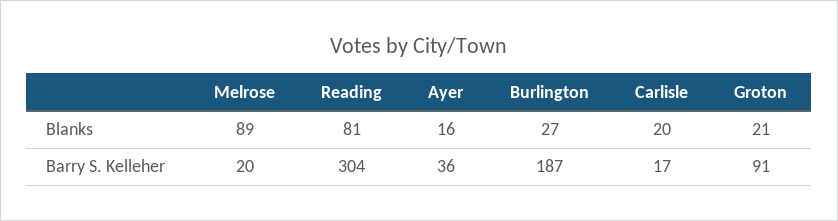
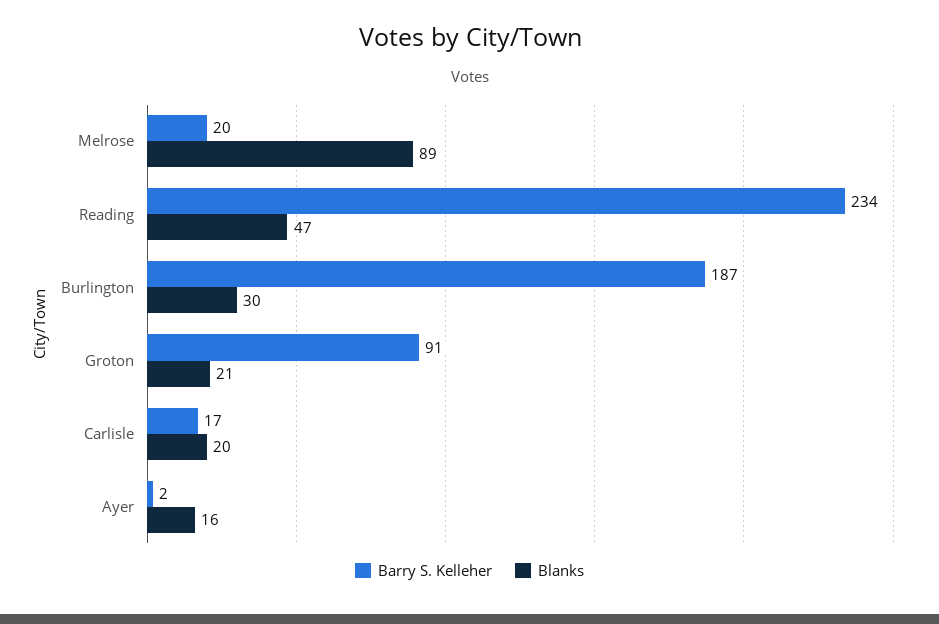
Blanks, Reading: 81 -> 47
Blanks, Burlington: 27 -> 30
Barry S. Kelleher, Reading: 304 -> 234
Barry S. Kelleher, Ayer: 36 -> 2

